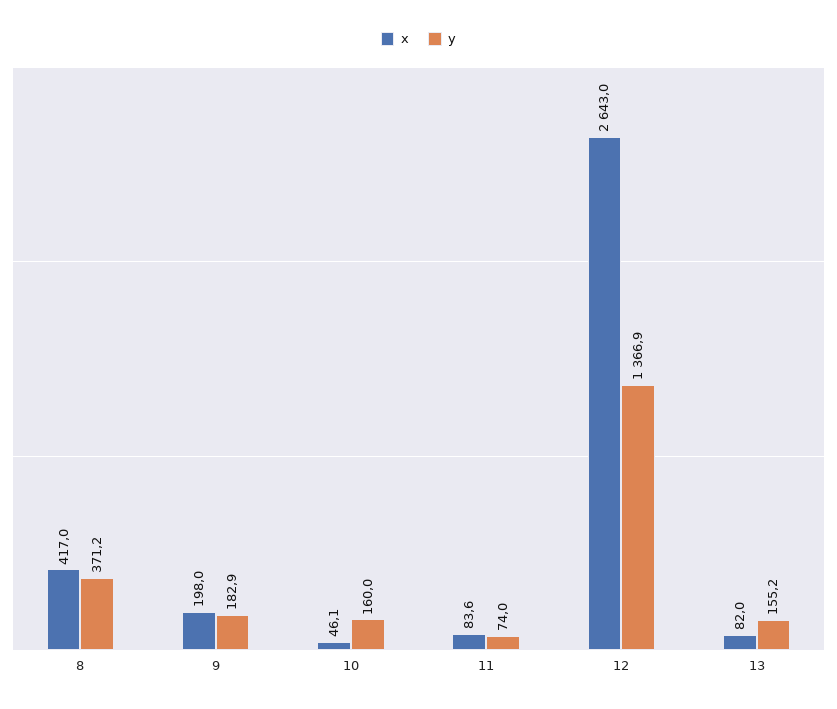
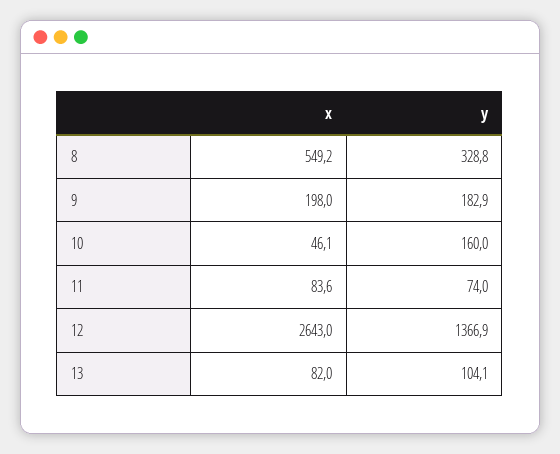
x, 8: 417 -> 549.2
y, 8: 371.2 -> 328.8
y, 13: 155.2 -> 104.1

